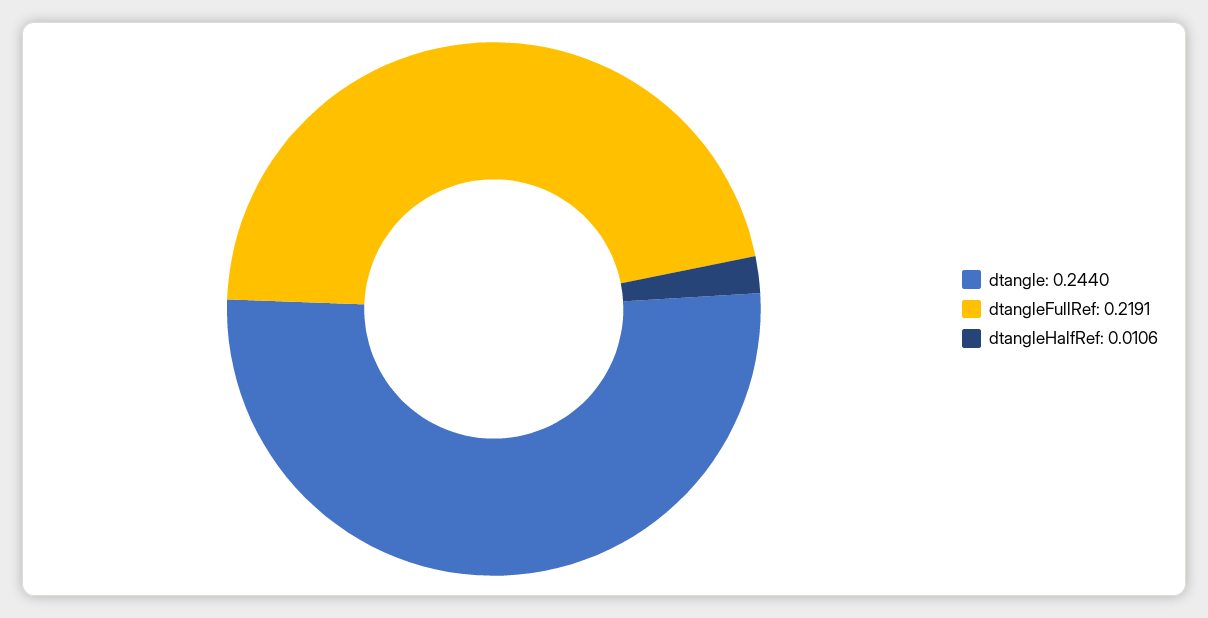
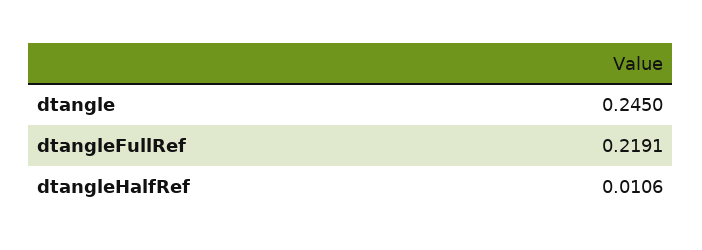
dtangle: 0.244 -> 0.245

